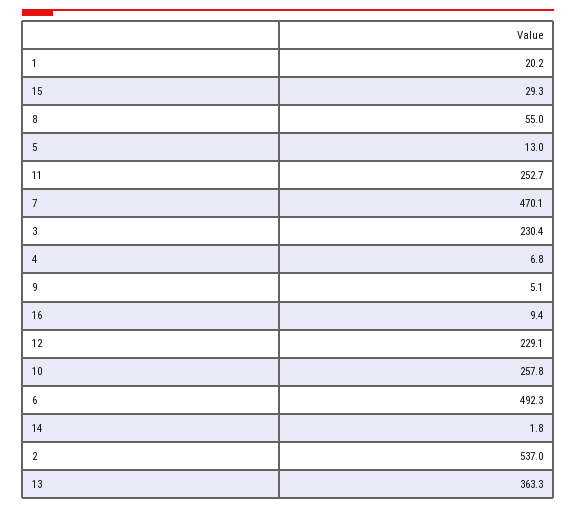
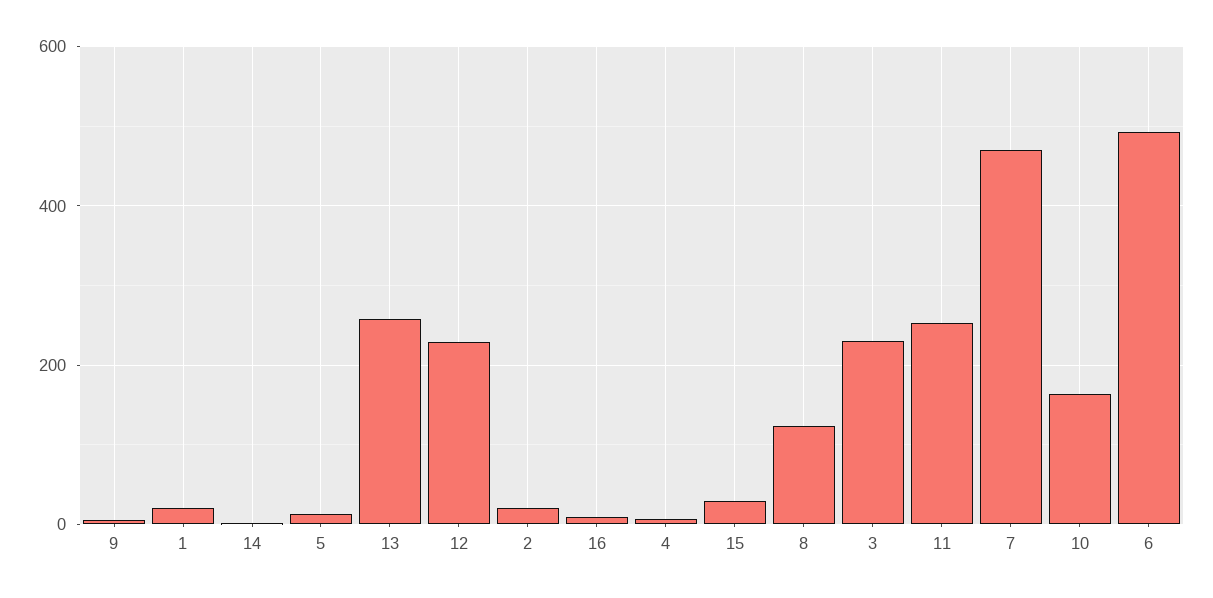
8: 55 -> 120
10: 257.8 -> 160
2: 537 -> 20
13: 363.3 -> 260

